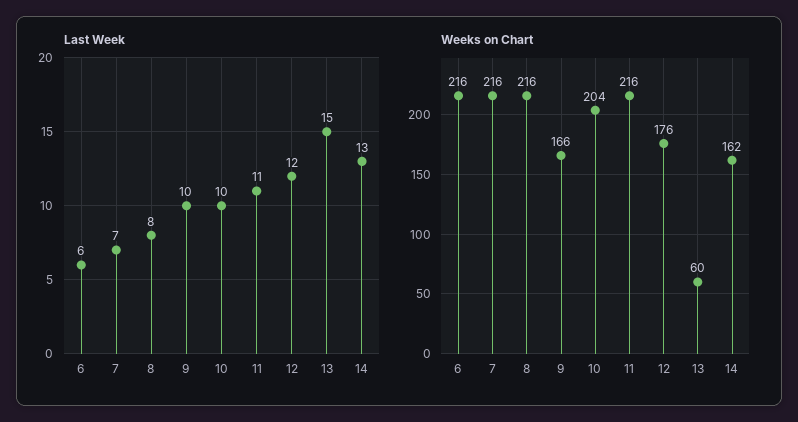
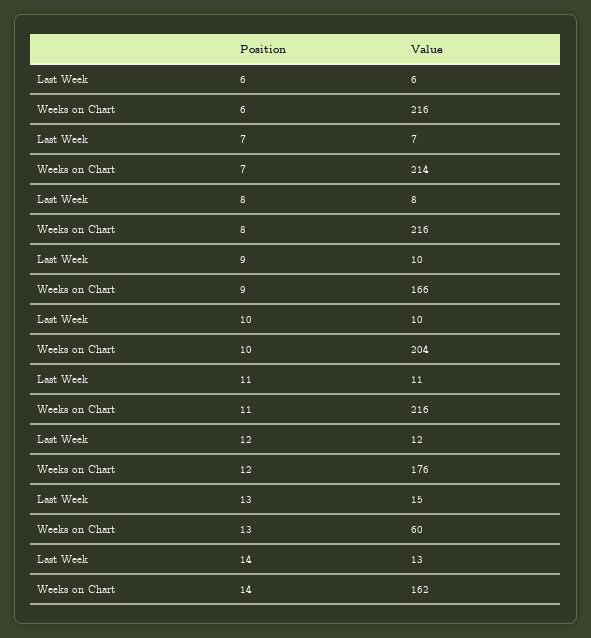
Weeks on Chart, 7: 216 -> 214

